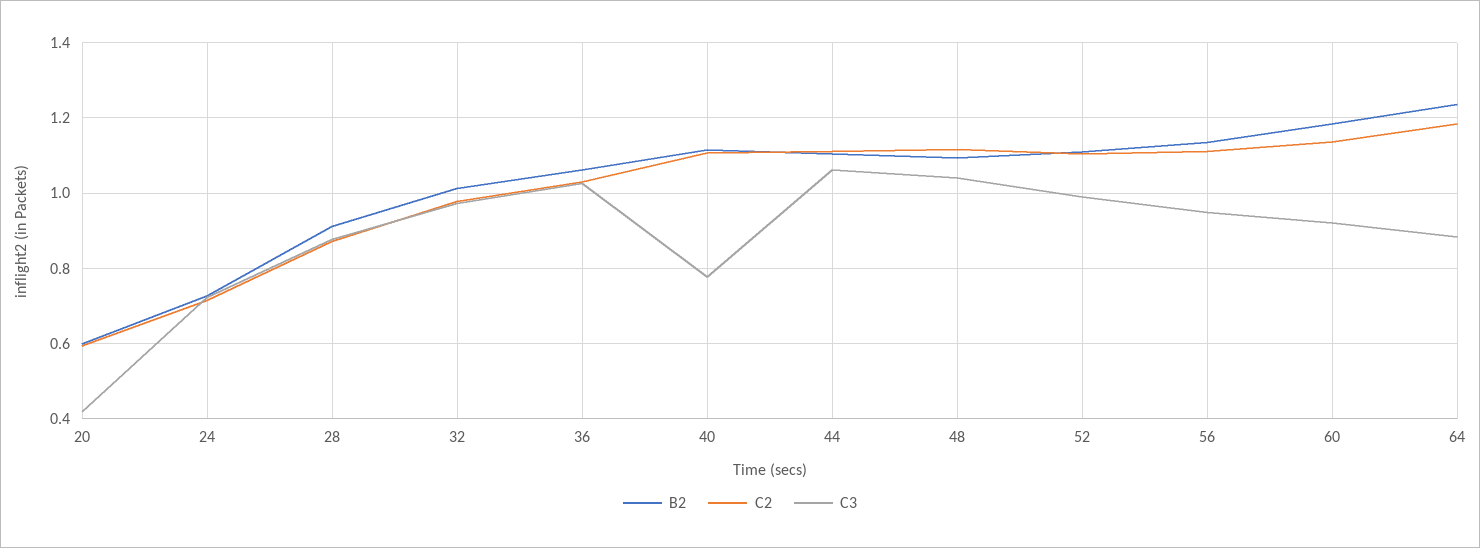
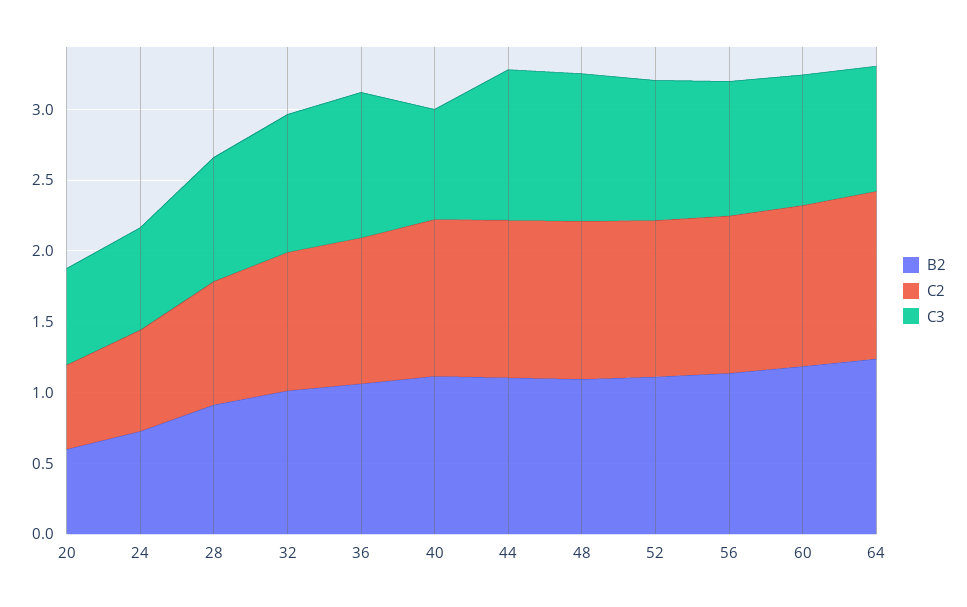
C3, 20: 0.42 -> 0.7

